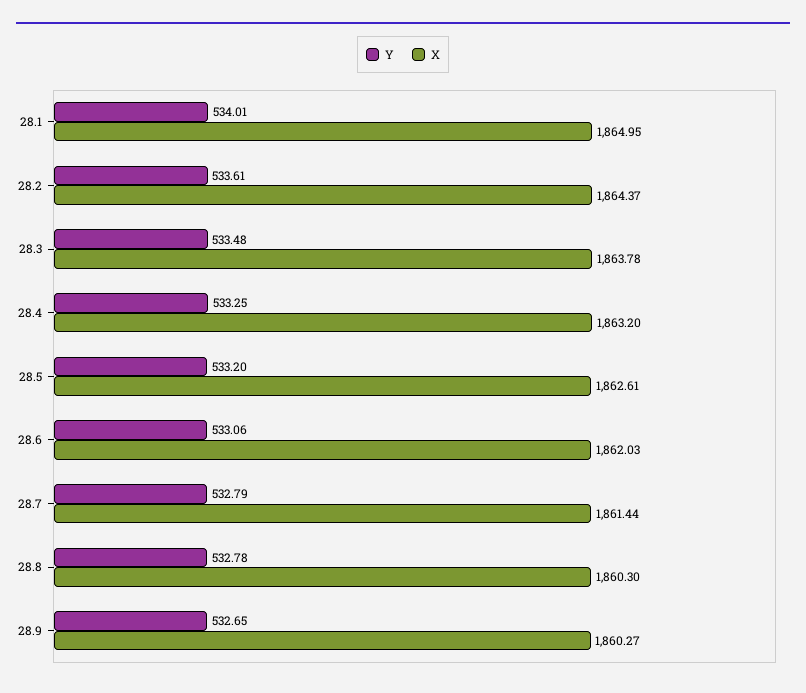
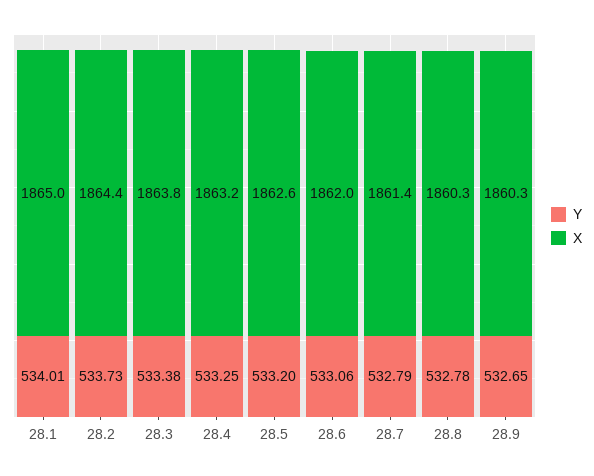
Y, 28.2: 533.61 -> 533.73
Y, 28.3: 533.48 -> 533.38

